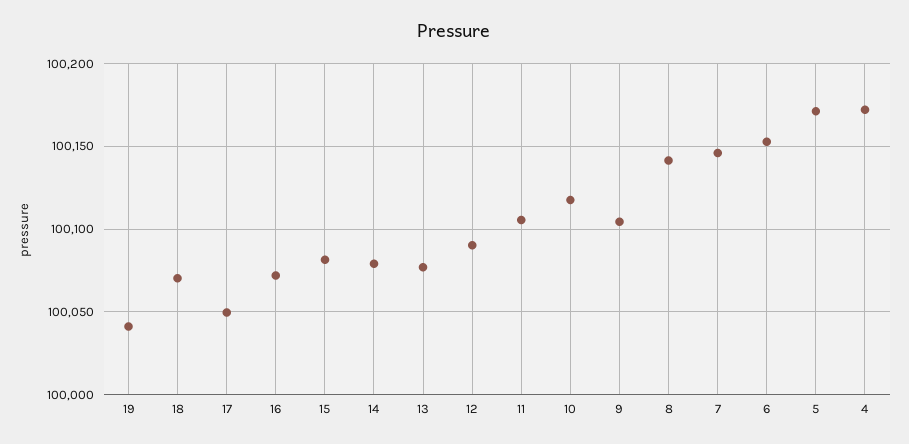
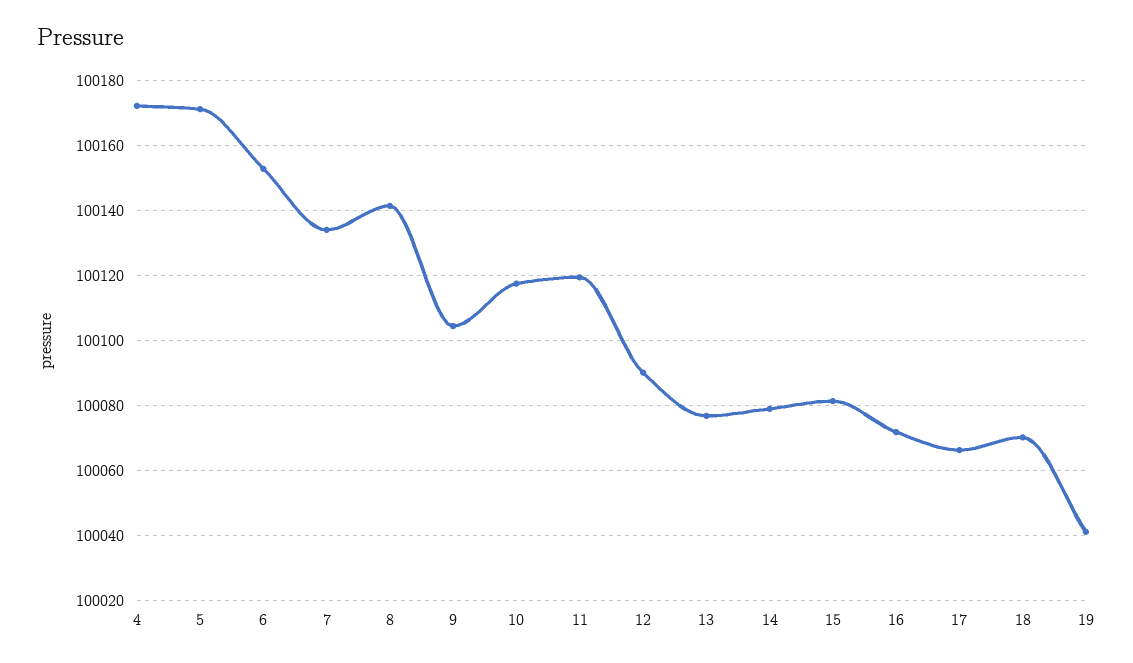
17: 100050 -> 100066
11: 100105 -> 100120
7: 100145 -> 100134

